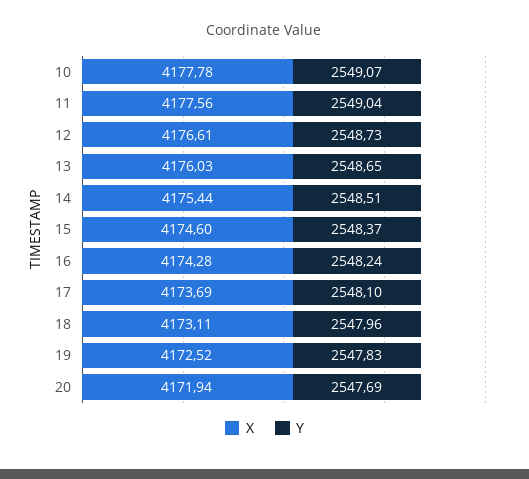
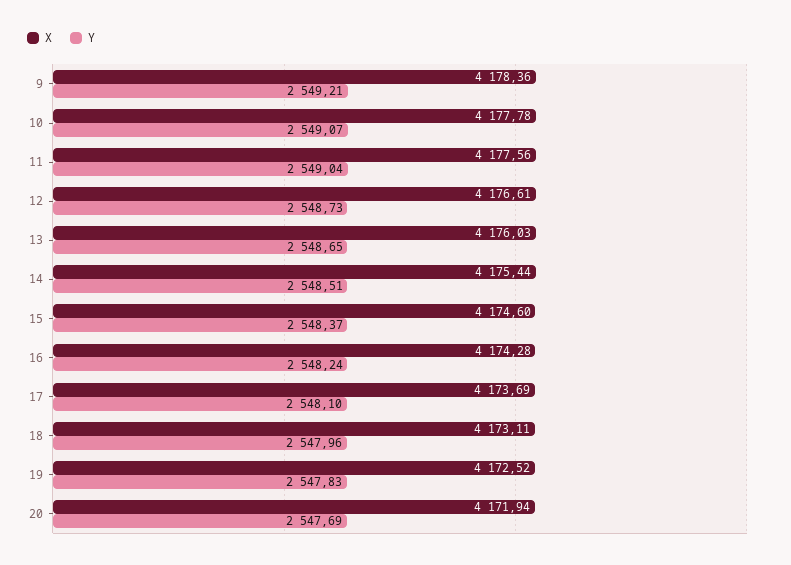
X, 9: none -> 4178.36
Y, 9: none -> 2549.21

